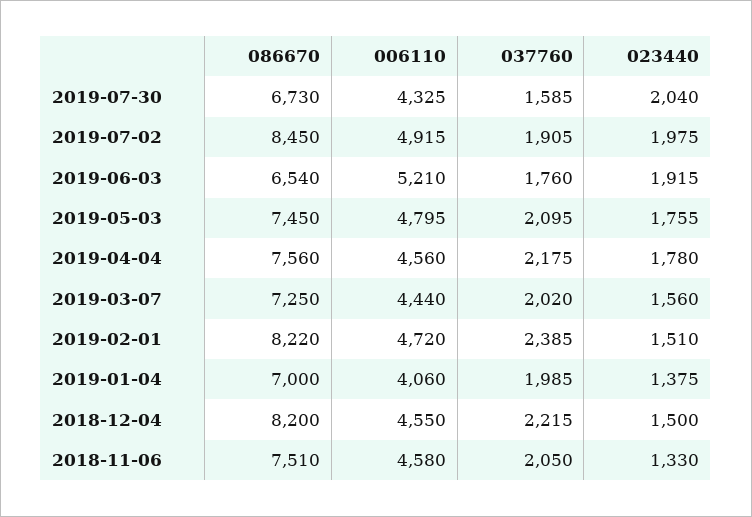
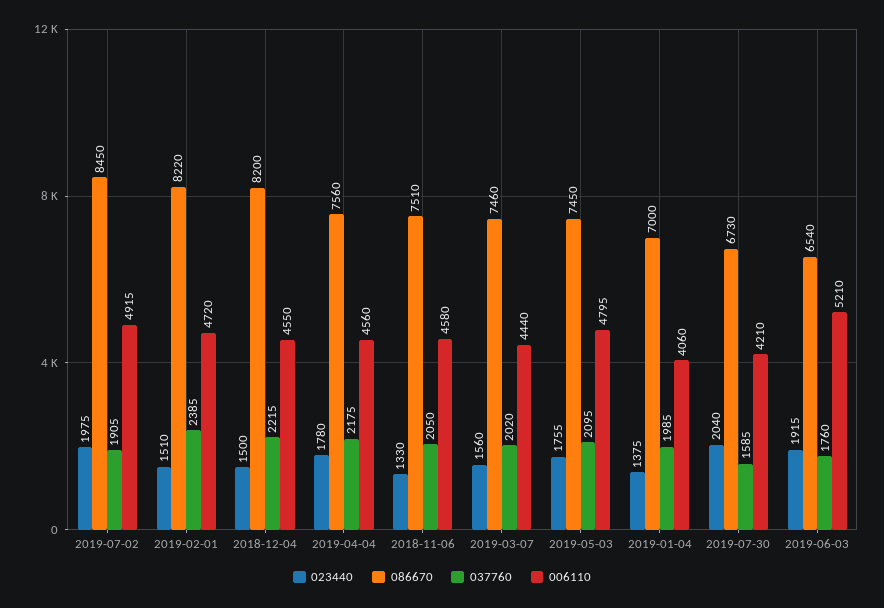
006110, 2019-07-30: 4325 -> 4210
086670, 2019-03-07: 7250 -> 7460

